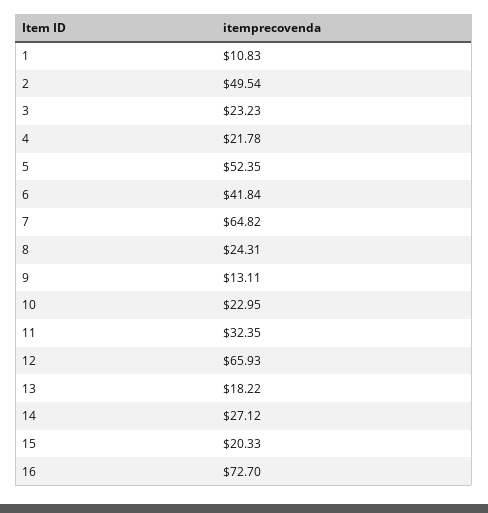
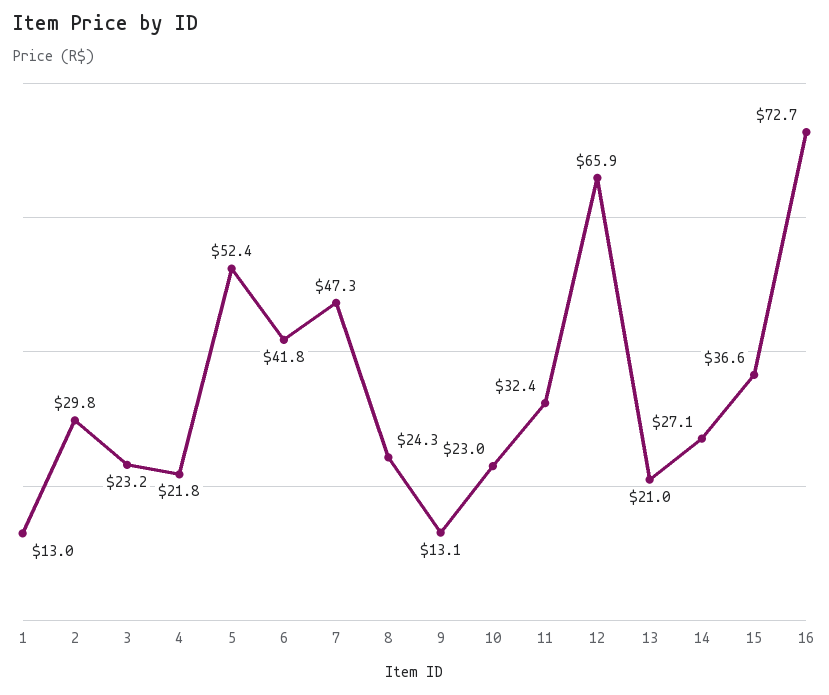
1: 10.83 -> 13
2: 49.54 -> 29.8
7: 64.82 -> 47.3
13: 18.22 -> 21
15: 20.33 -> 36.6

